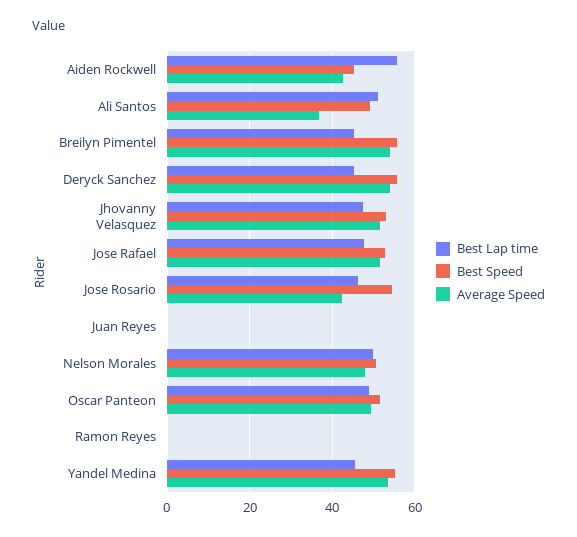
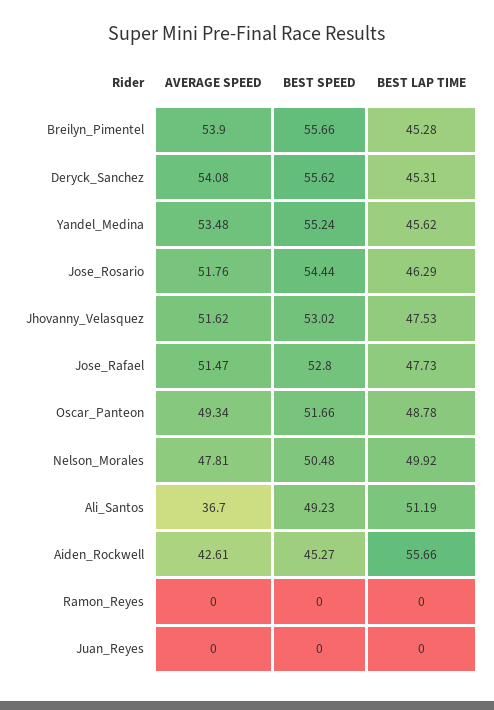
Average Speed, Jose Rosario: 42 -> 51.76

